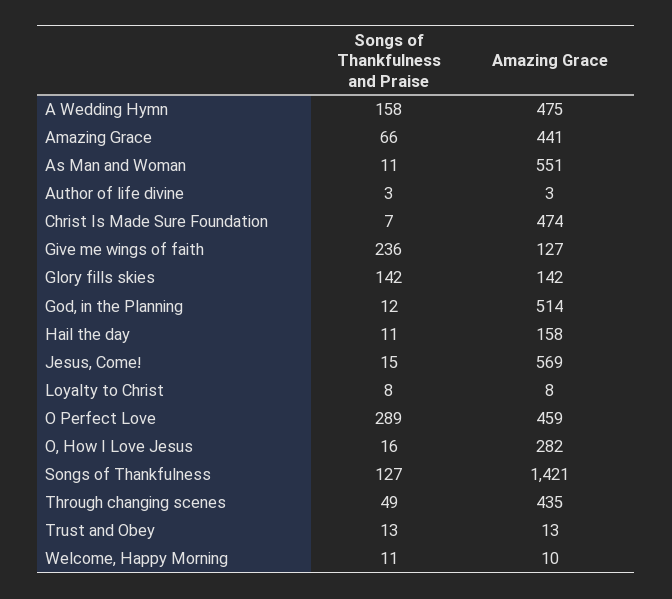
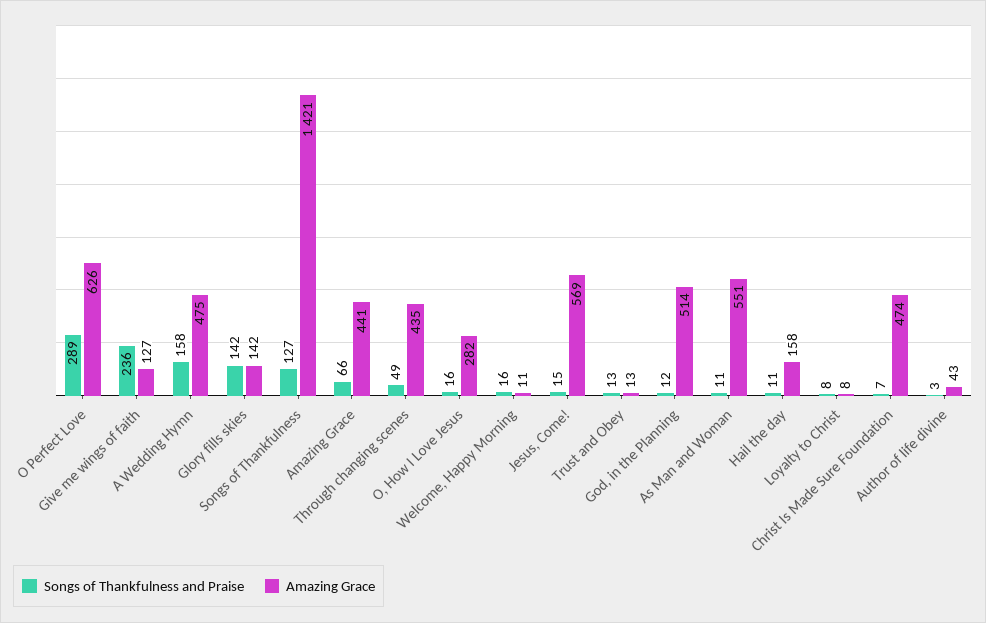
Amazing Grace, Author of life divine: 3 -> 43
Amazing Grace, O Perfect Love: 459 -> 626
Songs of Thankfulness and Praise, Welcome, Happy Morning: 11 -> 16
Amazing Grace, Welcome, Happy Morning: 10 -> 11

